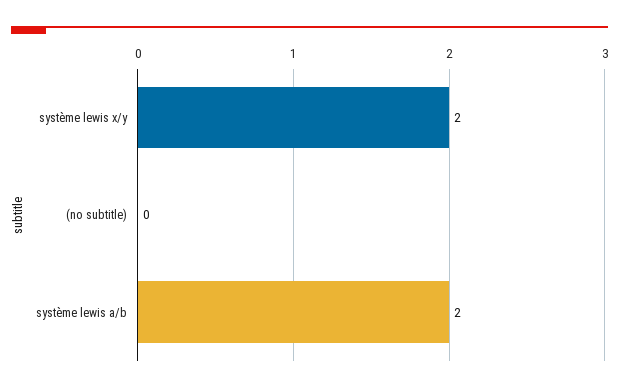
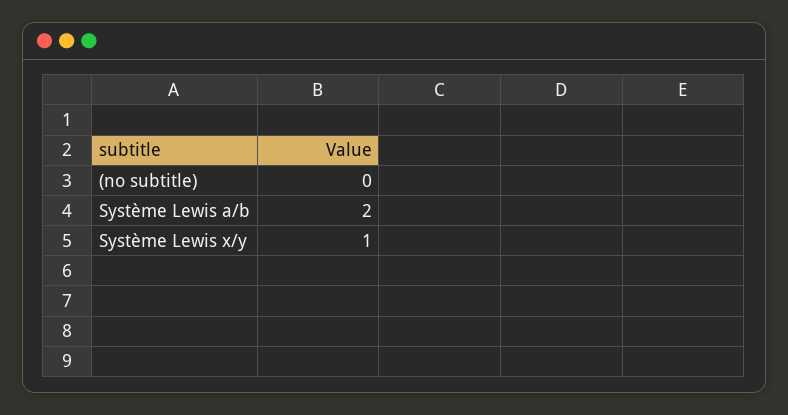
système lewis x/y: 2 -> 1

